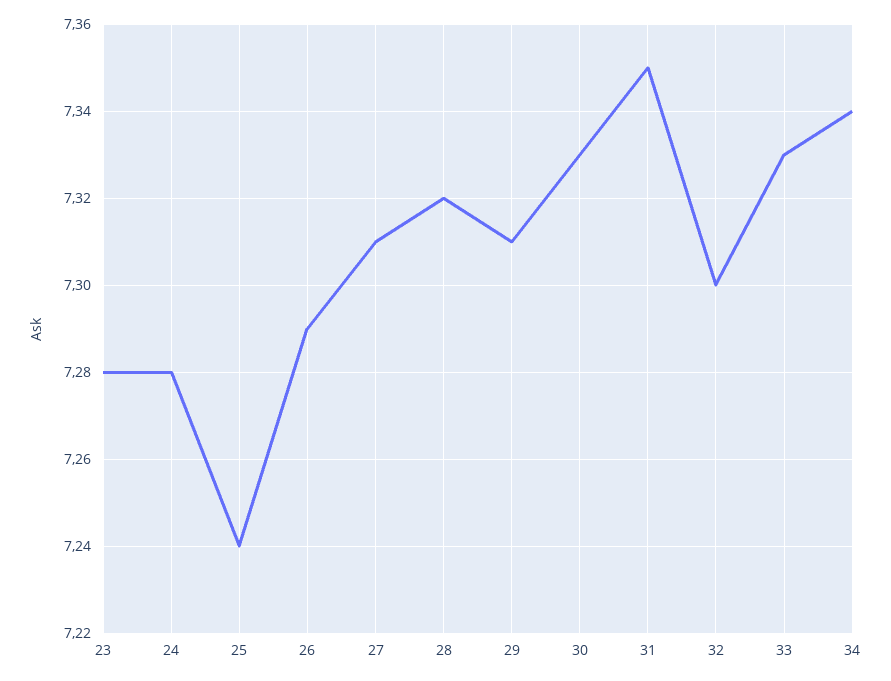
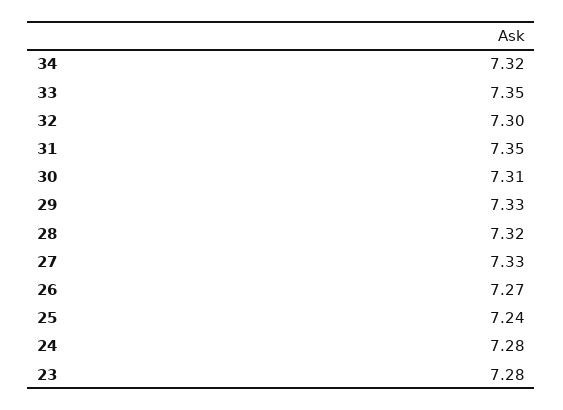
26: 7.29 -> 7.27
27: 7.31 -> 7.33
29: 7.31 -> 7.33
30: 7.33 -> 7.31
33: 7.33 -> 7.35
34: 7.34 -> 7.32

